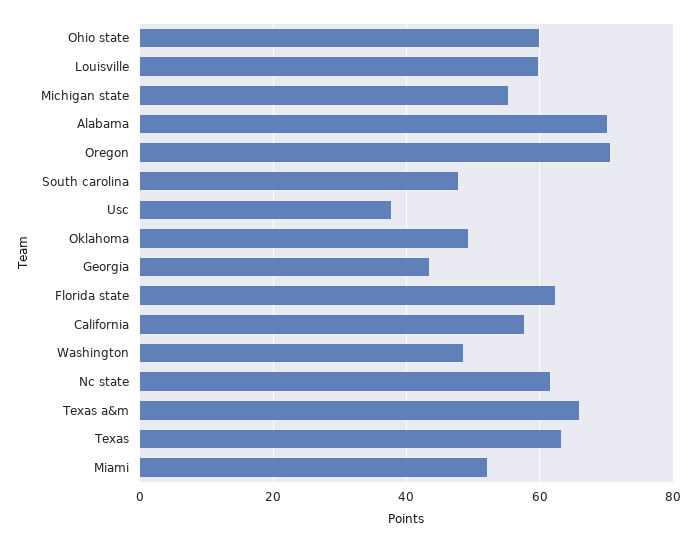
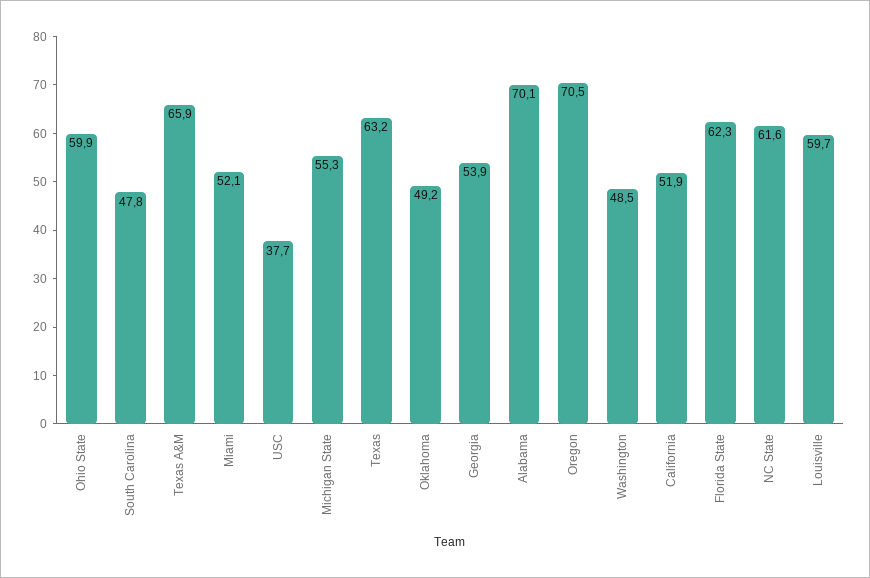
Georgia: 44 -> 53.9
California: 58 -> 51.9

